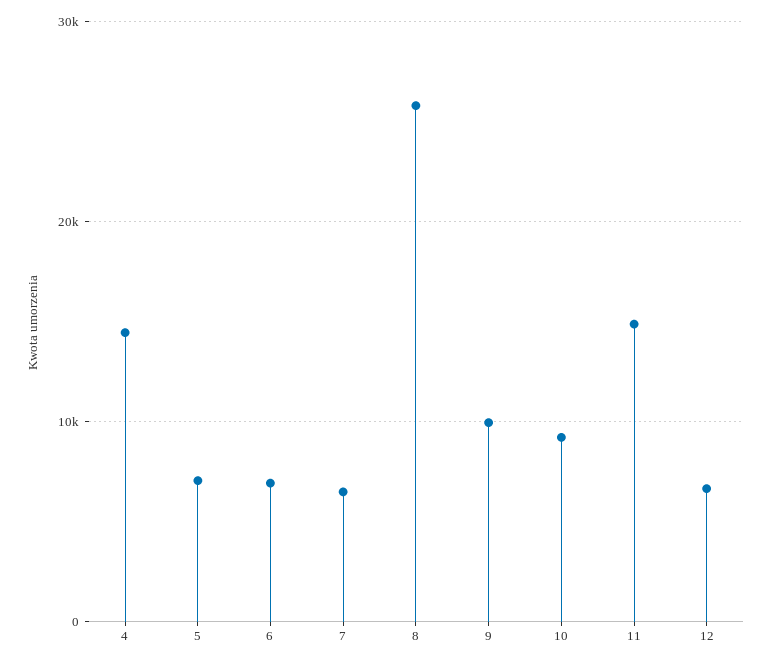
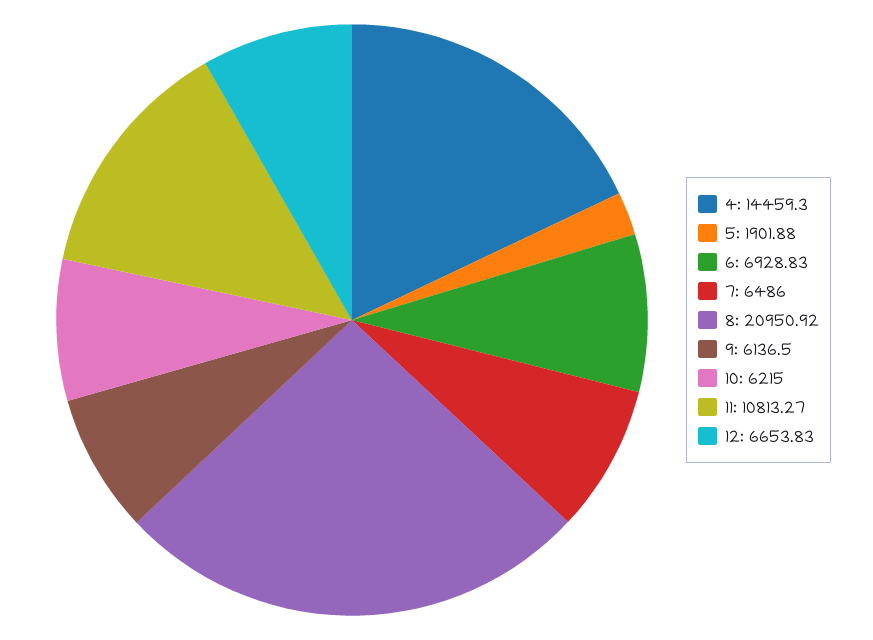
5: 7000 -> 1901.88
8: 26000 -> 20950.92
9: 10000 -> 6136.5
10: 9000 -> 6215
11: 15000 -> 10813.27

